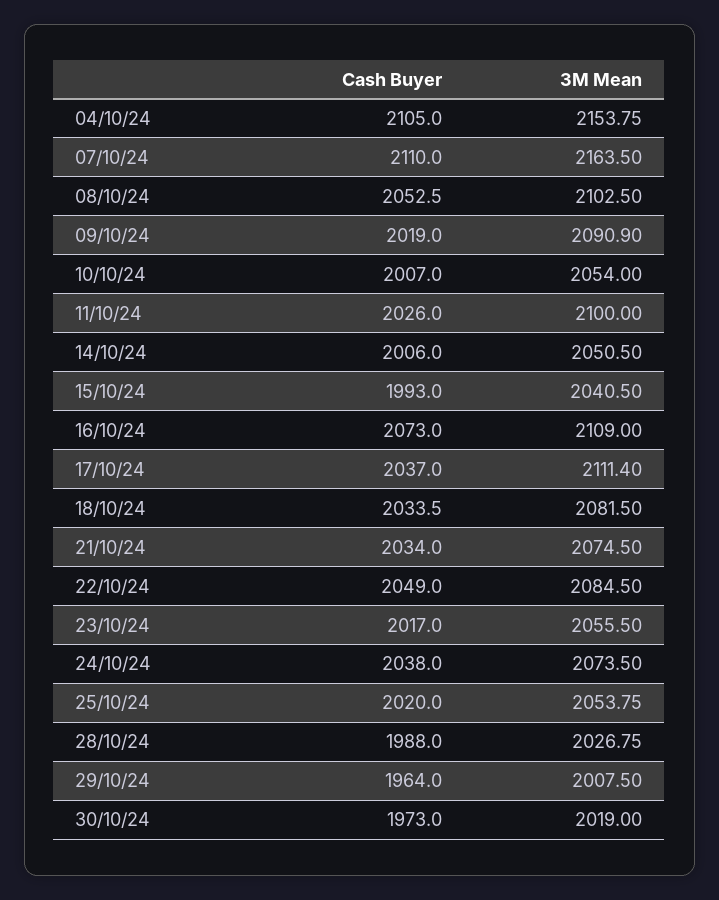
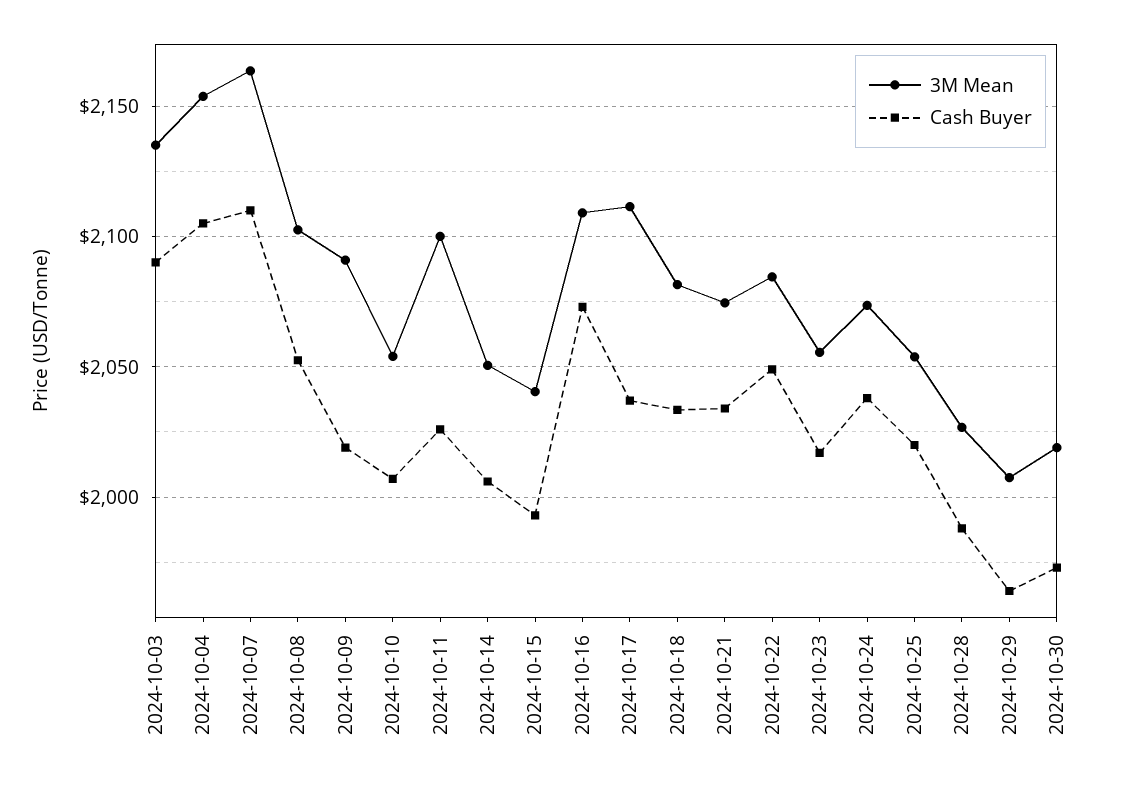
3M Mean, 2024-10-03: none -> 2135
Cash Buyer, 2024-10-03: none -> 2090

